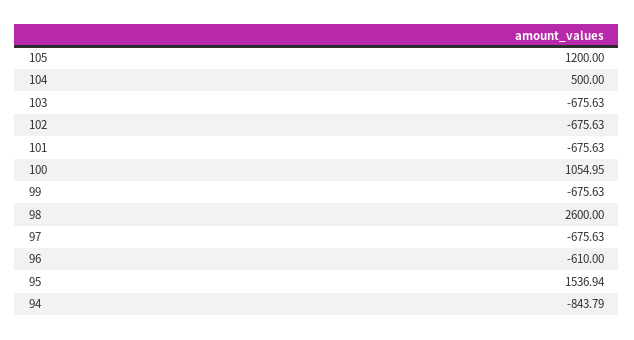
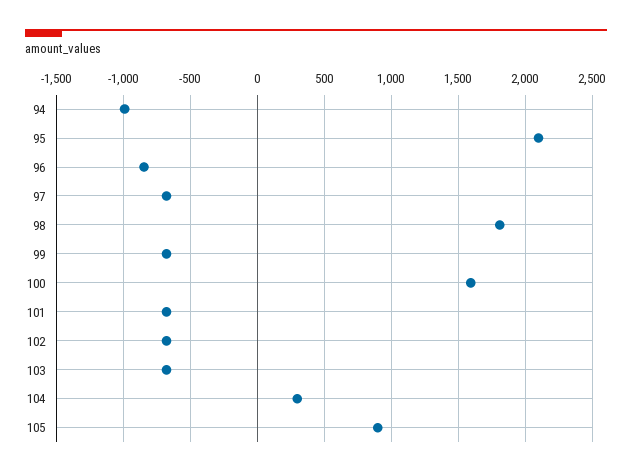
105: 1200 -> 900
104: 500 -> 300
100: 1054.95 -> 1600
98: 2600 -> 1800
96: -610 -> -850
95: 1536.94 -> 2100
94: -843.79 -> -1000

